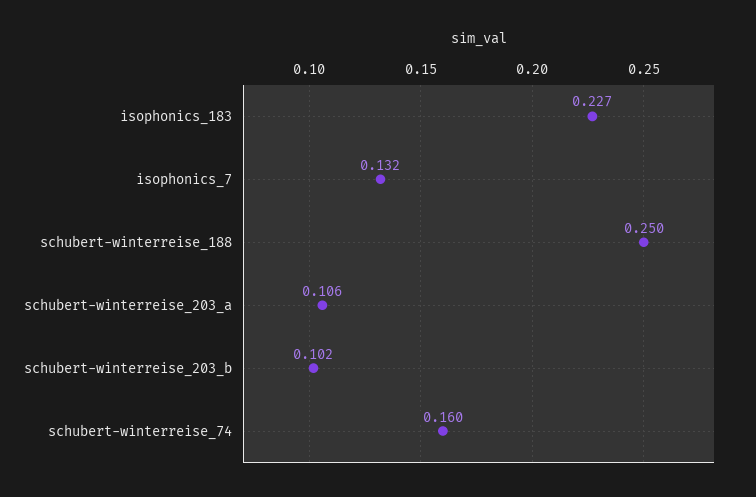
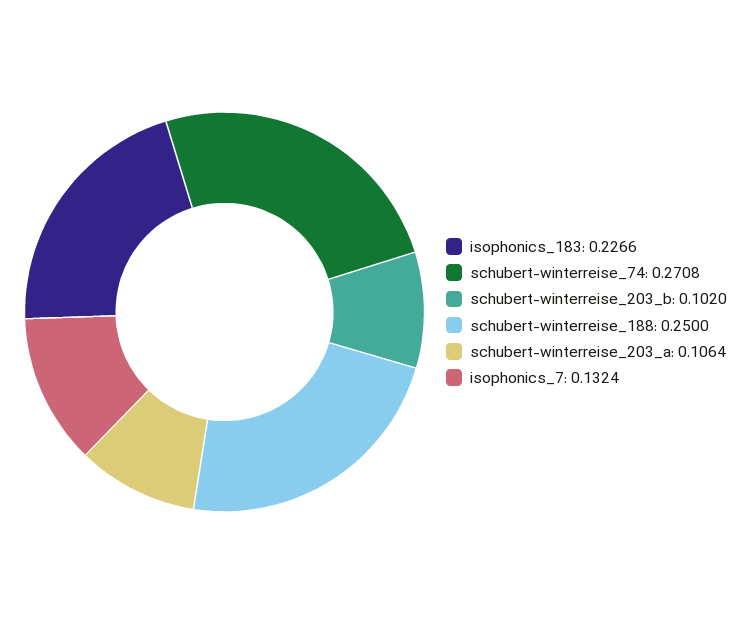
schubert-winterreise_74: 0.16 -> 0.2708

